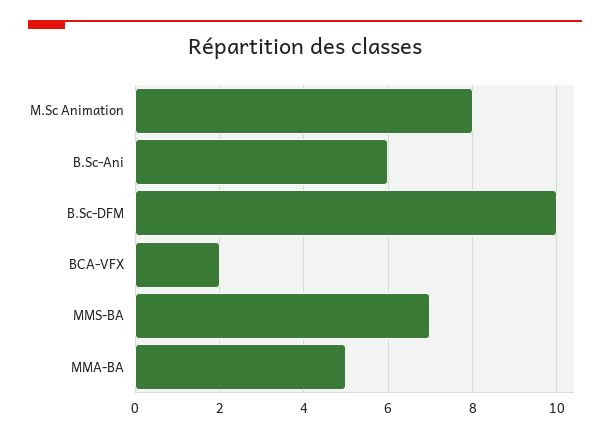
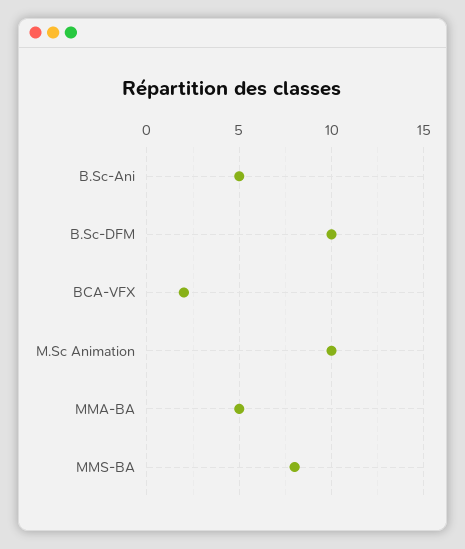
M.Sc Animation: 8 -> 10
B.Sc-Ani: 6 -> 5
MMS-BA: 7 -> 8

